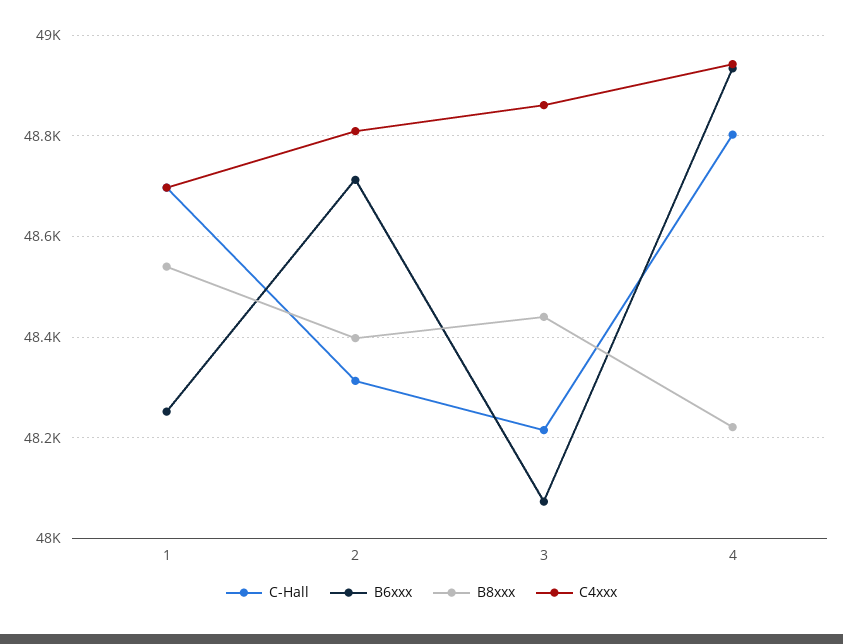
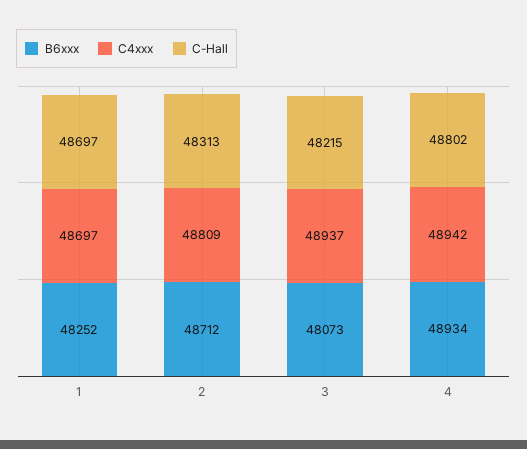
B8xxx, 1: 48540 -> none
B8xxx, 2: 48400 -> none
B8xxx, 3: 48440 -> none
C4xxx, 3: 48860 -> 48937
B8xxx, 4: 48220 -> none

